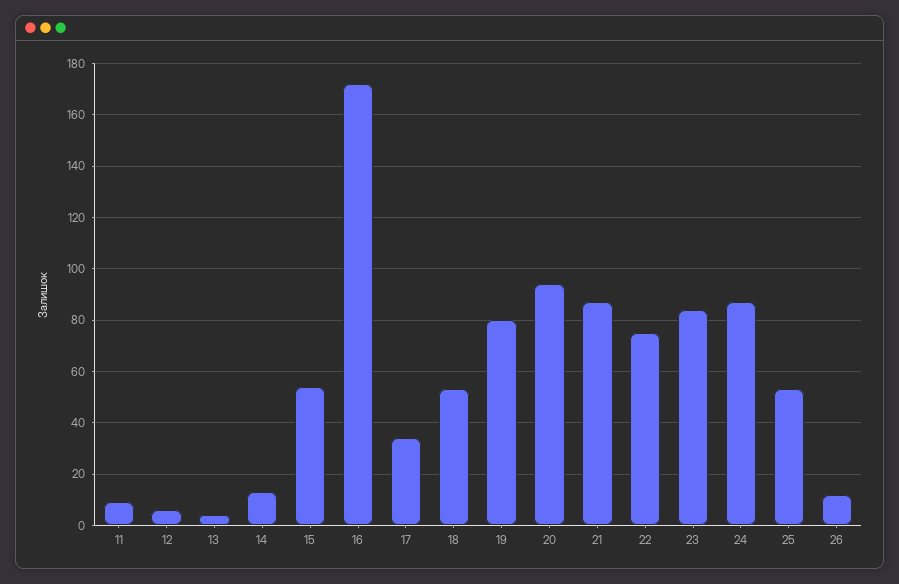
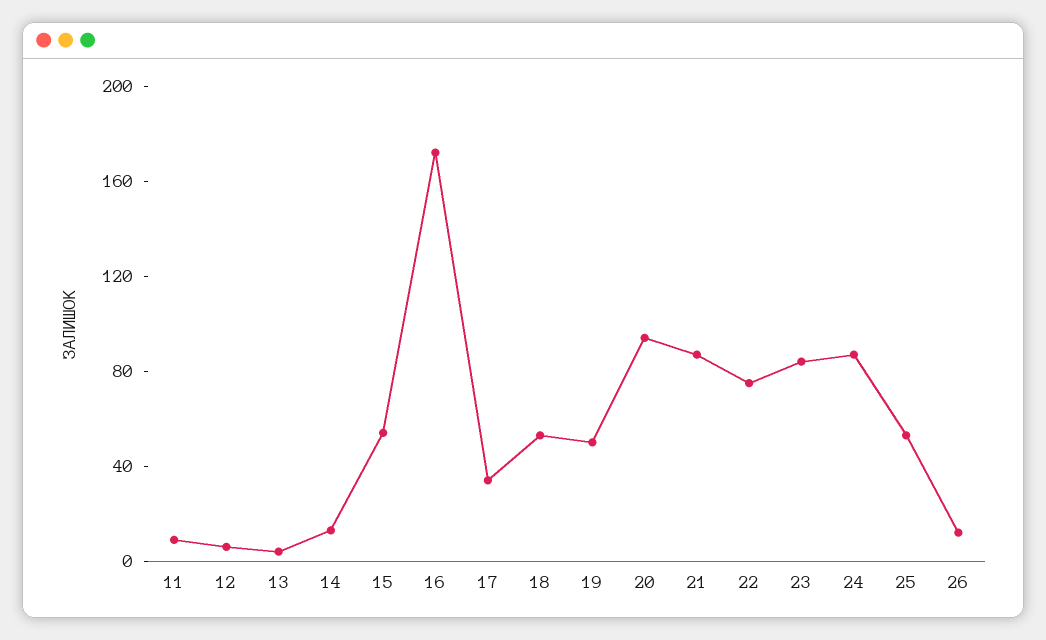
19: 80 -> 50

